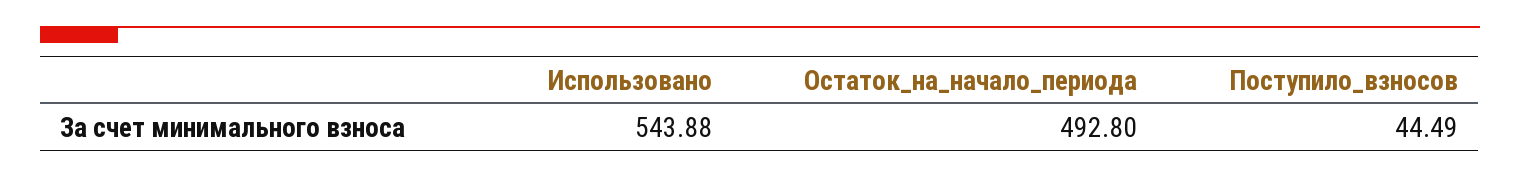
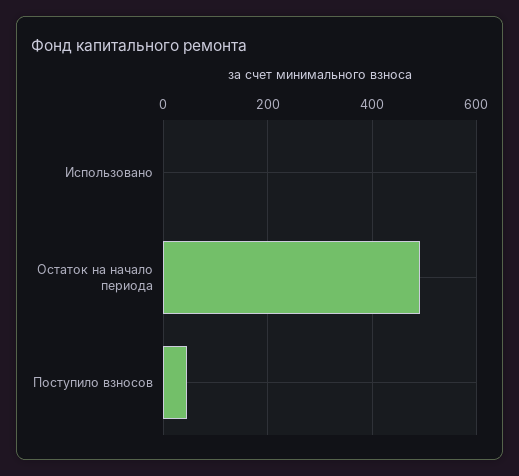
Использовано: 543.88 -> 0

